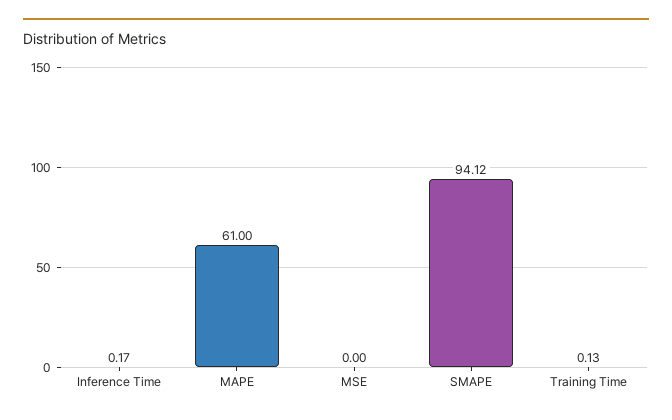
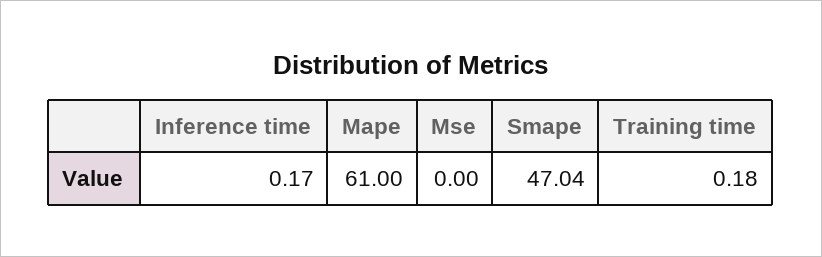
SMAPE: 94.12 -> 47.04
Training Time: 0.13 -> 0.18

